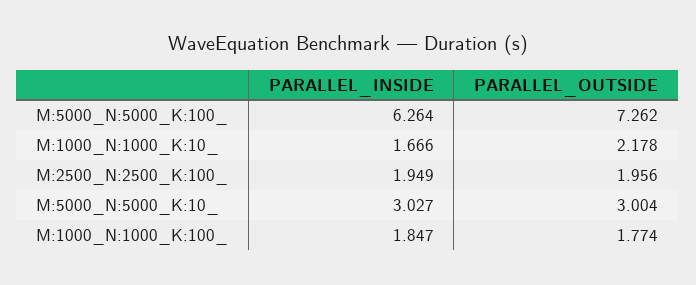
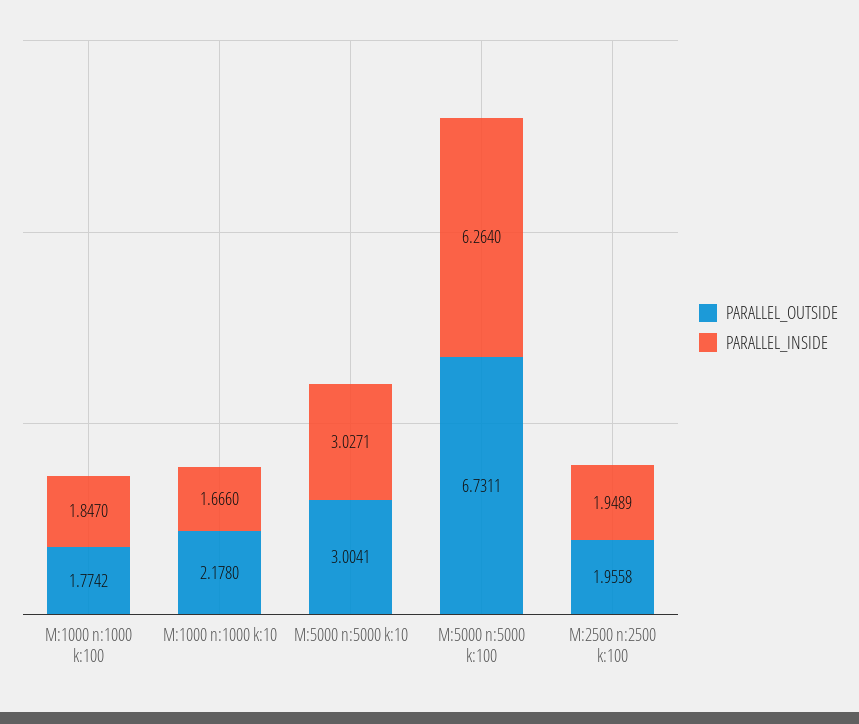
PARALLEL_OUTSIDE, M:5000_N:5000_K:100_: 7.262 -> 6.7311

